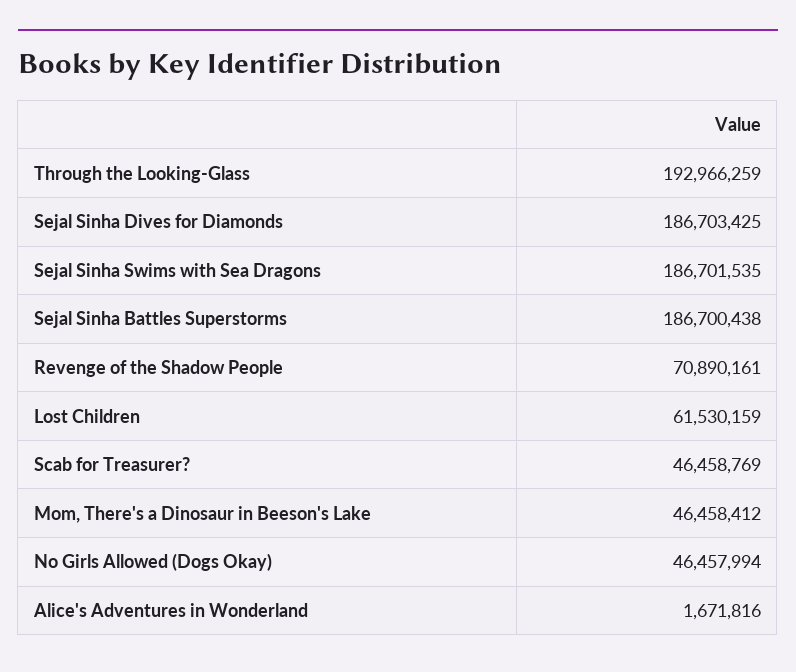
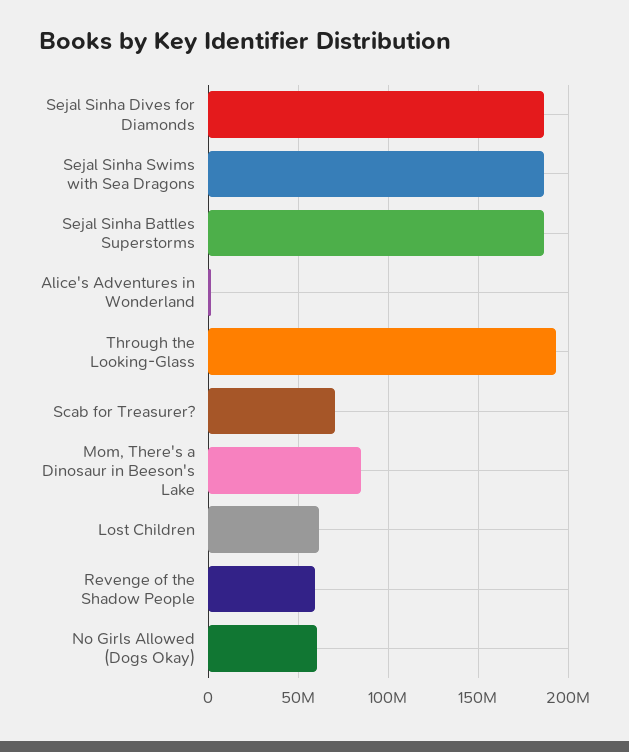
Revenge of the Shadow People: 70890161 -> 60000000
Scab for Treasurer?: 46458769 -> 70000000
Mom, There's a Dinosaur in Beeson's Lake: 46458412 -> 85000000
No Girls Allowed (Dogs Okay): 46457994 -> 60000000

